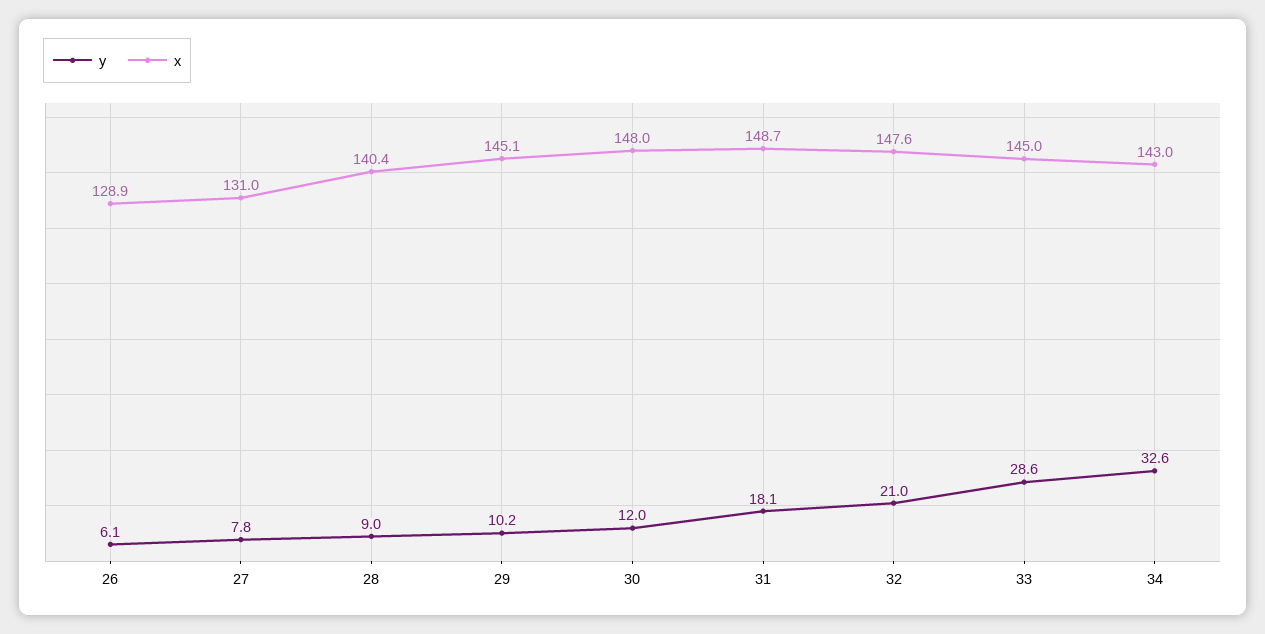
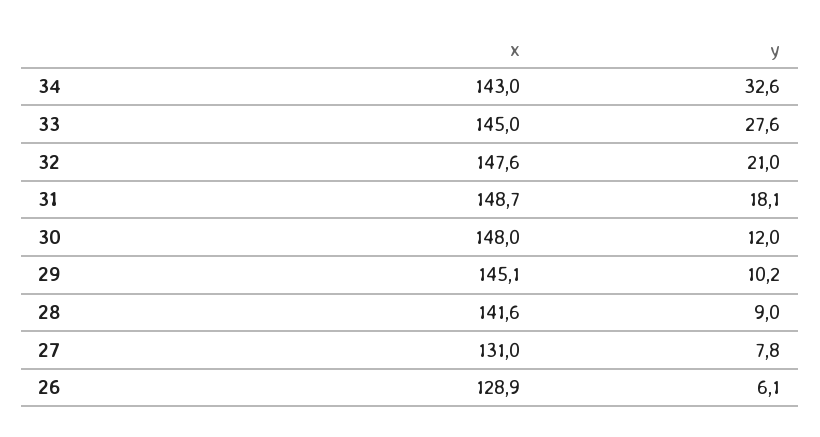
x, 28: 140.4 -> 141.6
y, 33: 28.6 -> 27.6

